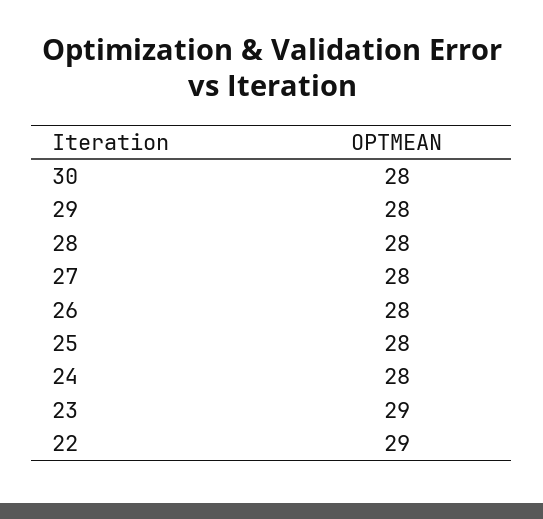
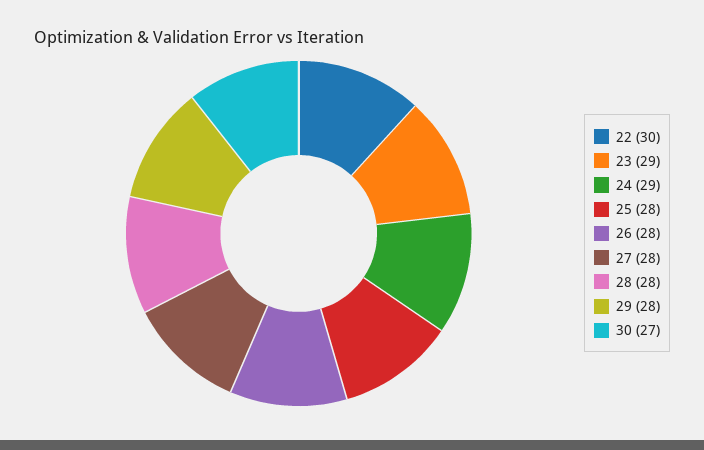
30: 28 -> 27
24: 28 -> 29
22: 29 -> 30

